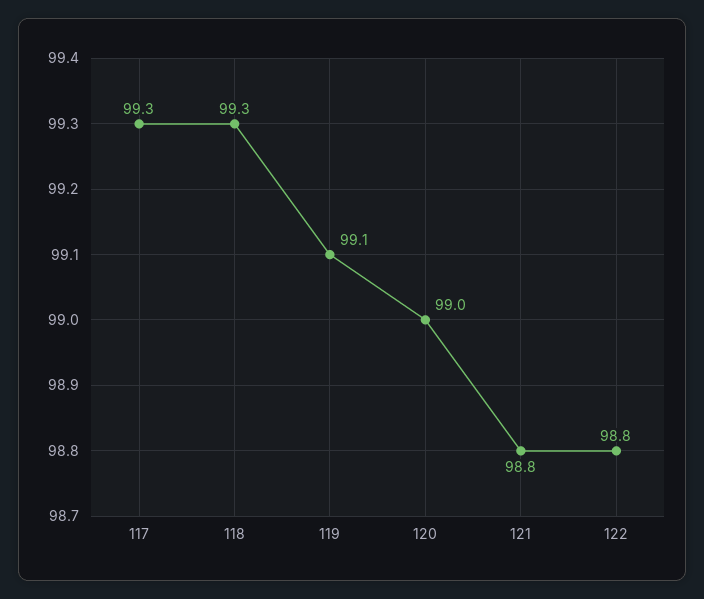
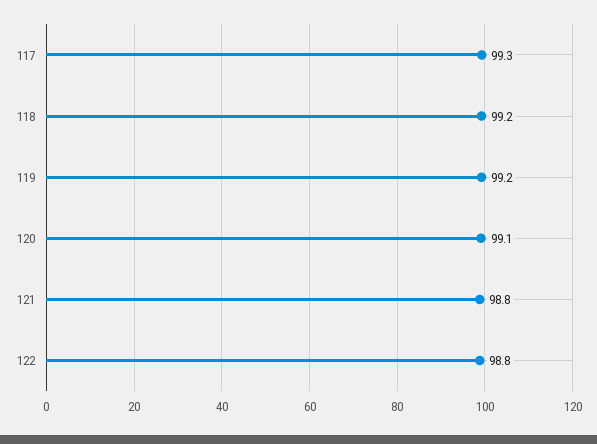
118: 99.3 -> 99.2
119: 99.1 -> 99.2
120: 99 -> 99.1

